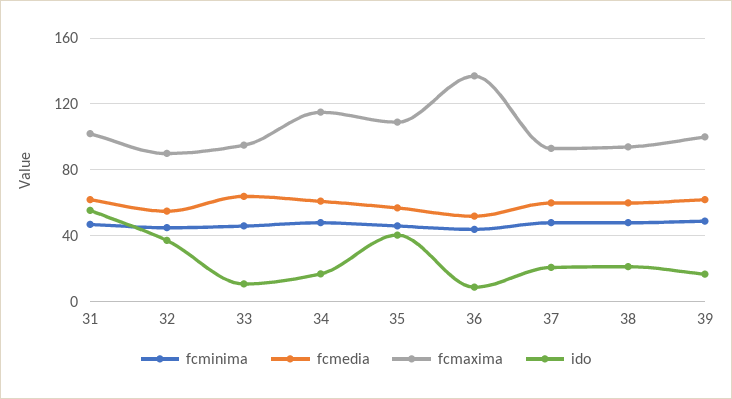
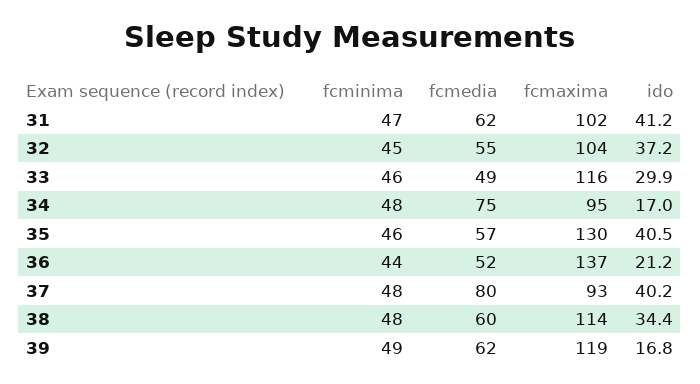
ido, 31: 55 -> 41.2
fcmaxima, 32: 90 -> 104
fcmedia, 33: 65 -> 49
fcmaxima, 33: 95 -> 116
ido, 33: 10 -> 29.9
fcmedia, 34: 60 -> 75
fcmaxima, 34: 115 -> 95
fcmaxima, 35: 110 -> 130
ido, 36: 10 -> 21.2
fcmedia, 37: 60 -> 80
ido, 37: 20 -> 40.2
fcmaxima, 38: 95 -> 114
ido, 38: 20 -> 34.4
fcmaxima, 39: 100 -> 119

